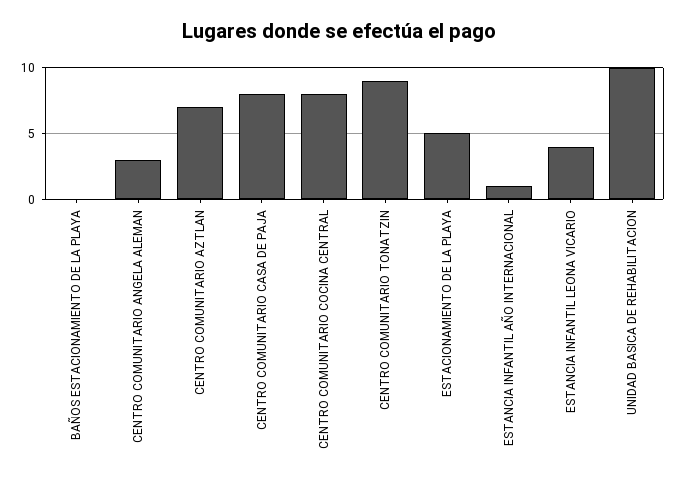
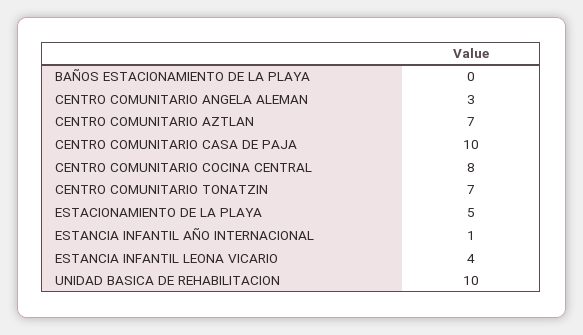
CENTRO COMUNITARIO CASA DE PAJA: 8 -> 10
CENTRO COMUNITARIO TONATZIN: 9 -> 7

